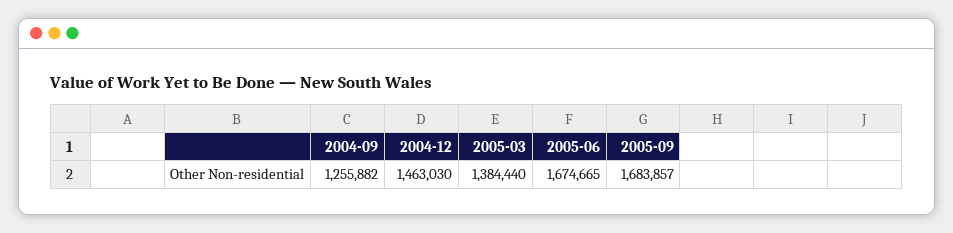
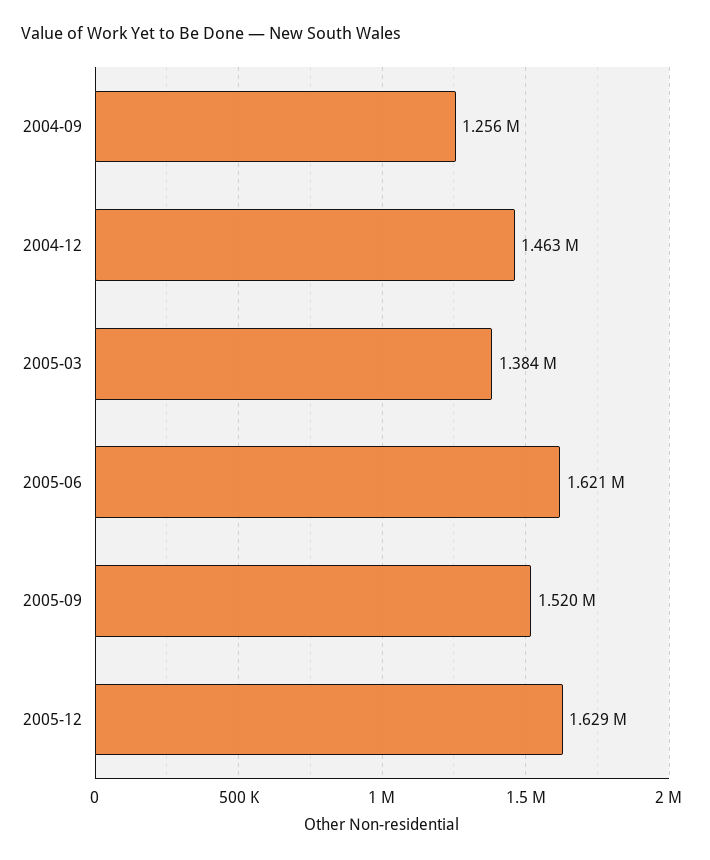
2005-06: 1674665 -> 1621000
2005-09: 1683857 -> 1520000
2005-12: none -> 1629000

